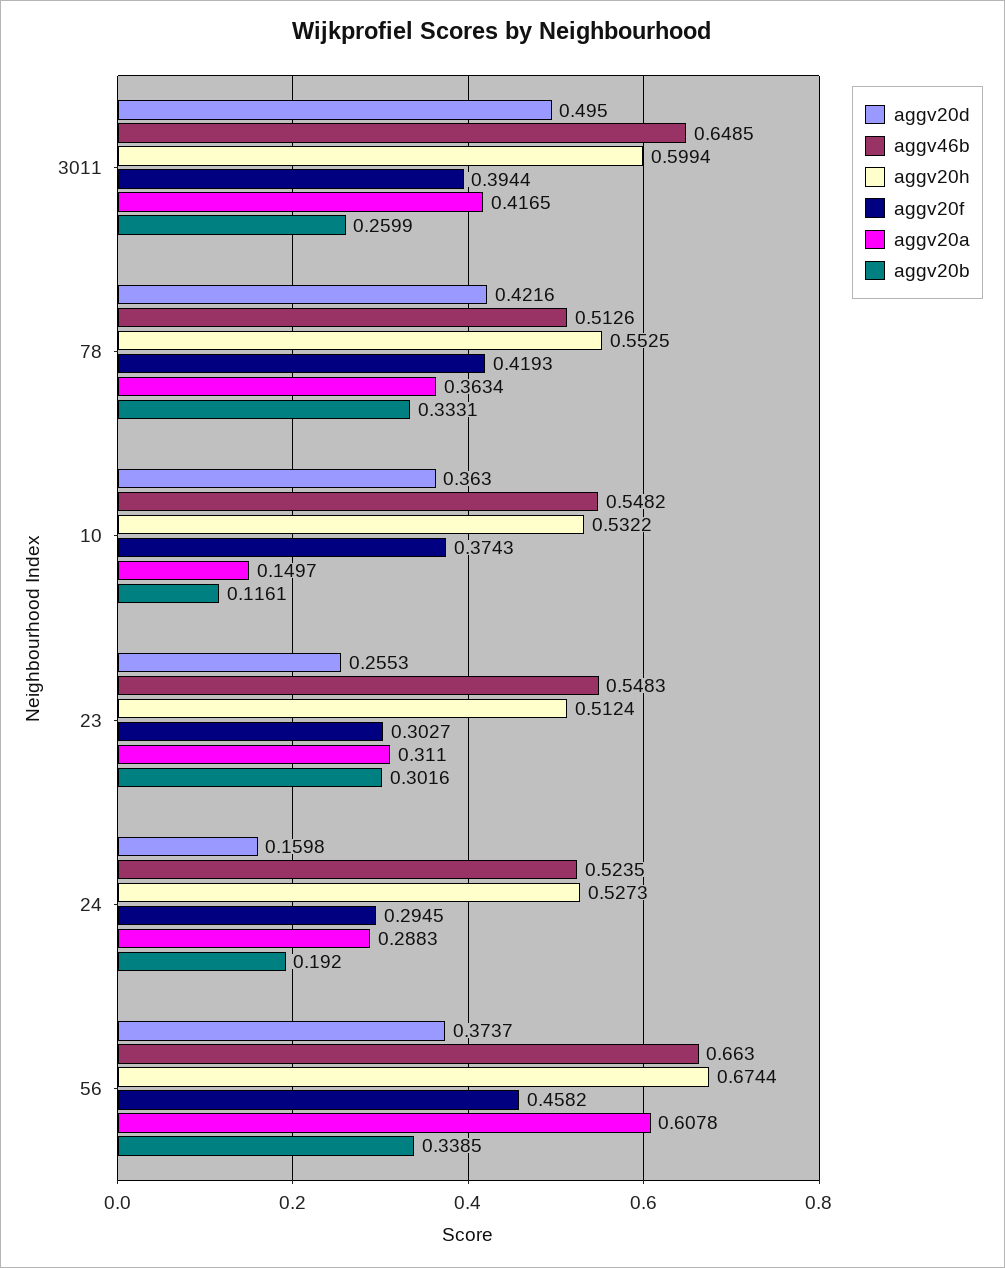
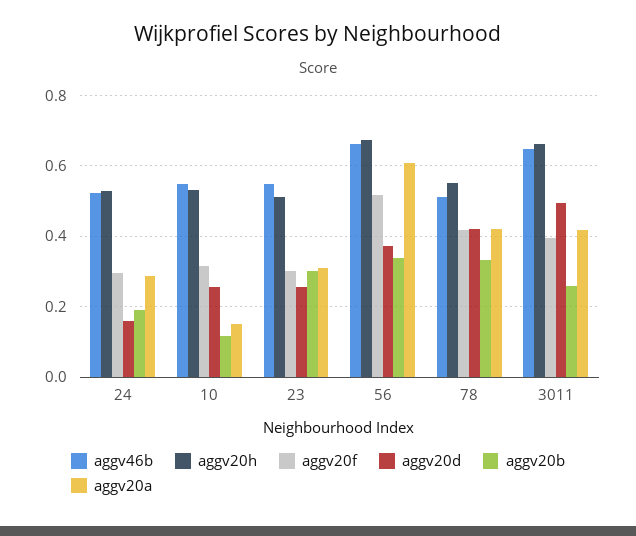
aggv20h, 3011: 0.5994 -> 0.66
aggv20a, 78: 0.3634 -> 0.42
aggv20d, 10: 0.363 -> 0.26
aggv20f, 10: 0.3743 -> 0.32
aggv20f, 56: 0.4582 -> 0.52

